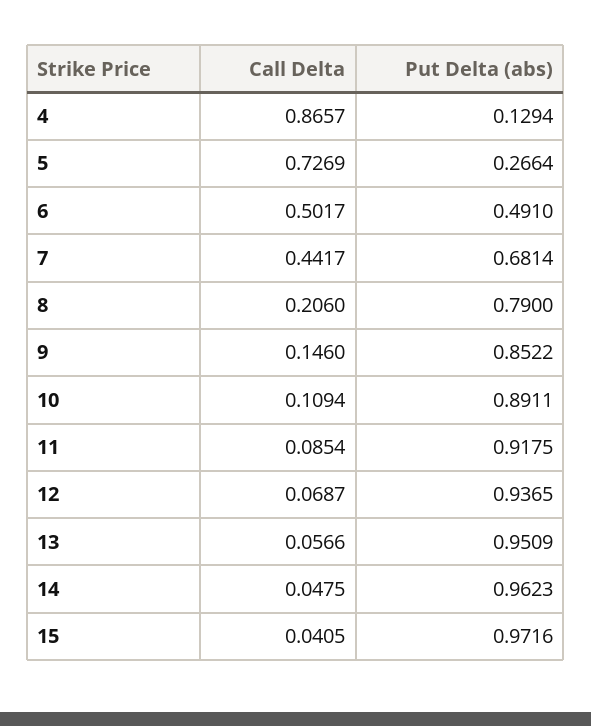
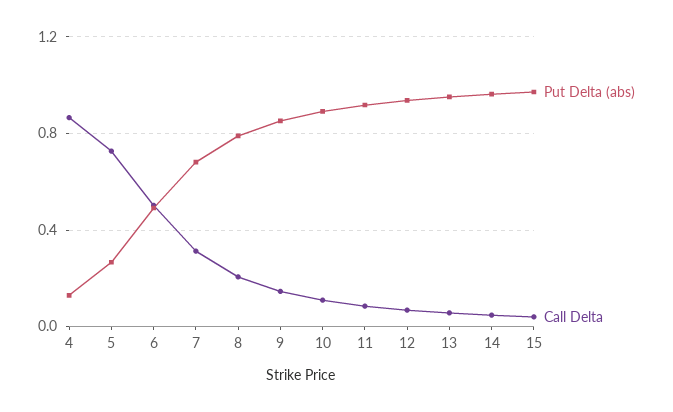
Call Delta, 7: 0.4417 -> 0.3

